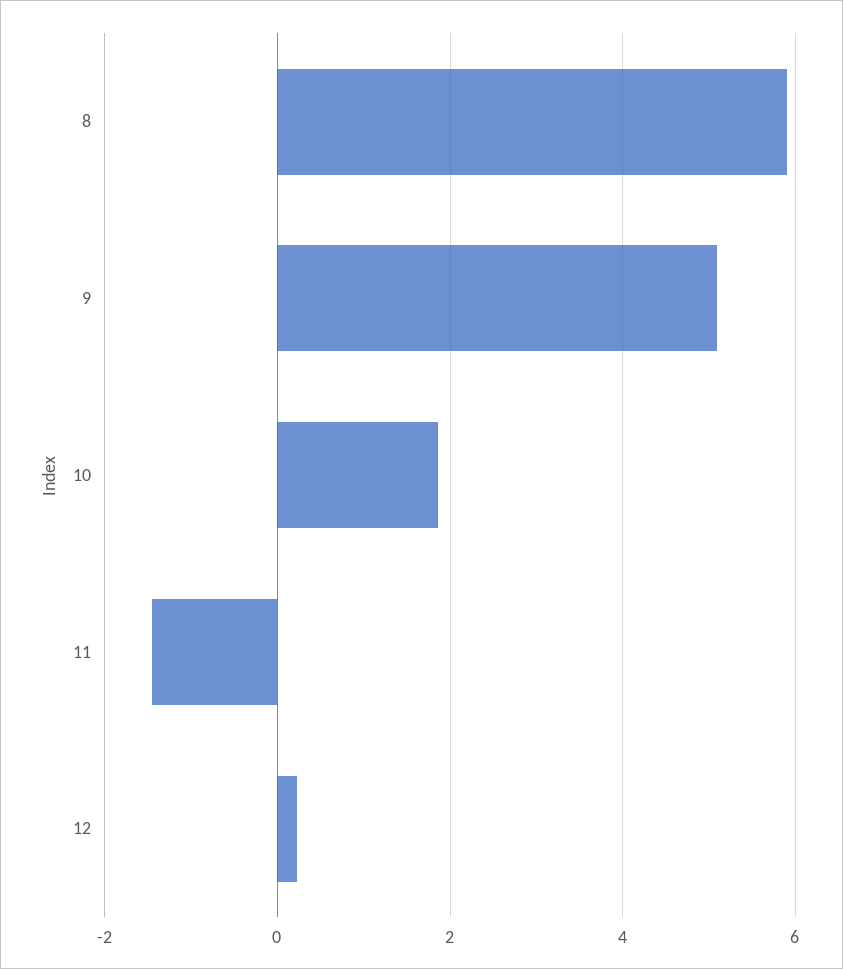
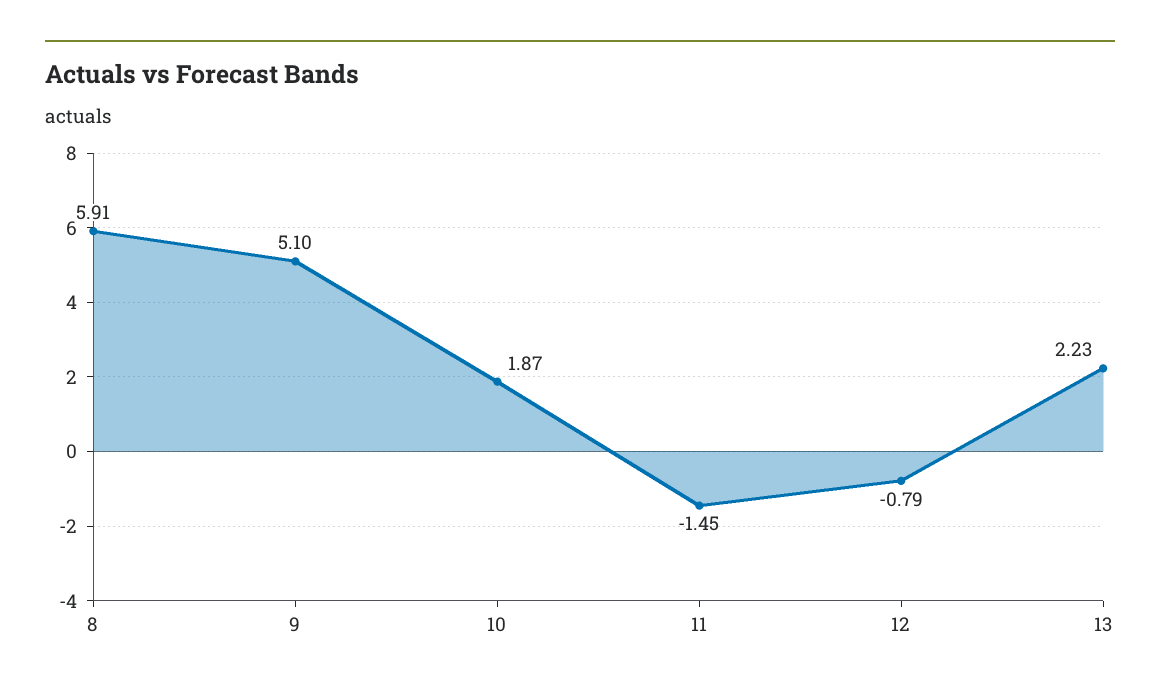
12: 0.2 -> -0.79
13: none -> 2.23

